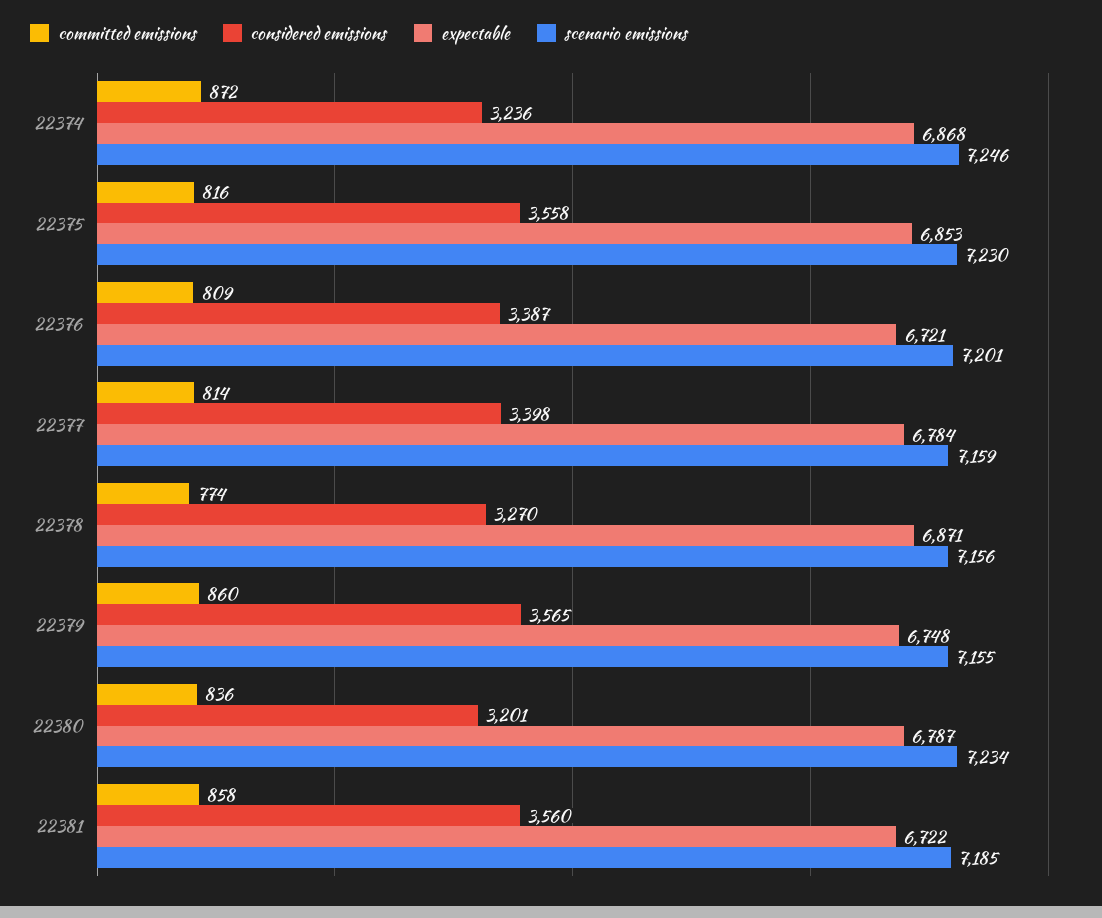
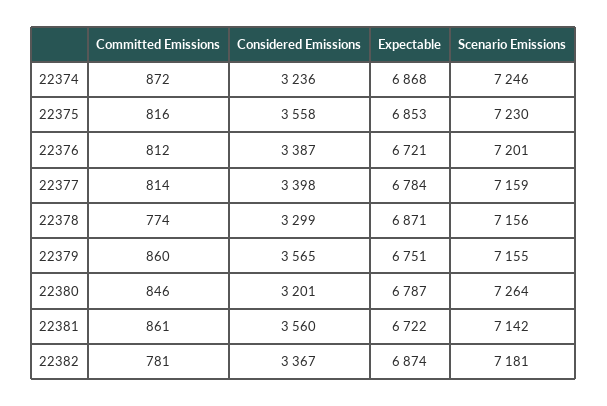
committed emissions, 22376: 809 -> 812
considered emissions, 22378: 3270 -> 3299
expectable, 22379: 6748 -> 6751
committed emissions, 22380: 836 -> 846
scenario emissions, 22380: 7234 -> 7264
committed emissions, 22381: 858 -> 861
scenario emissions, 22381: 7185 -> 7142
committed emissions, 22382: none -> 781
considered emissions, 22382: none -> 3367
expectable, 22382: none -> 6874
scenario emissions, 22382: none -> 7181

